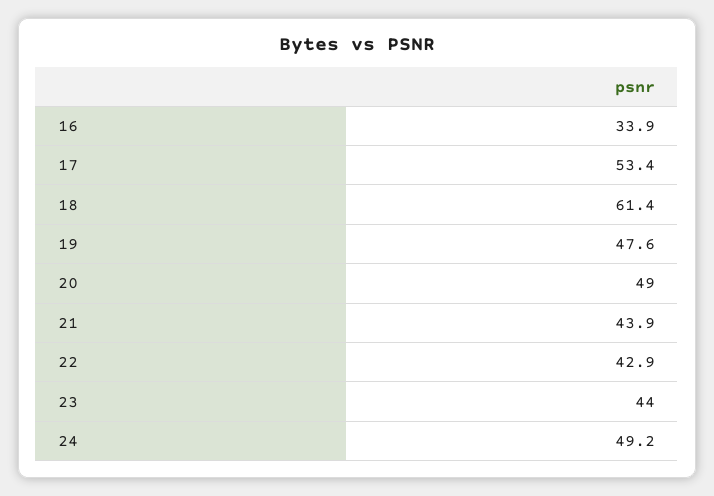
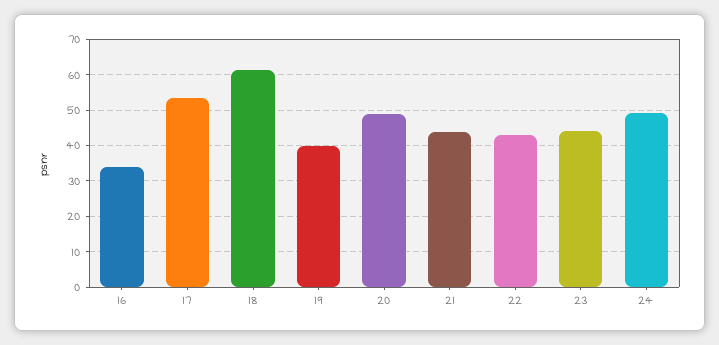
19: 47.6 -> 40

